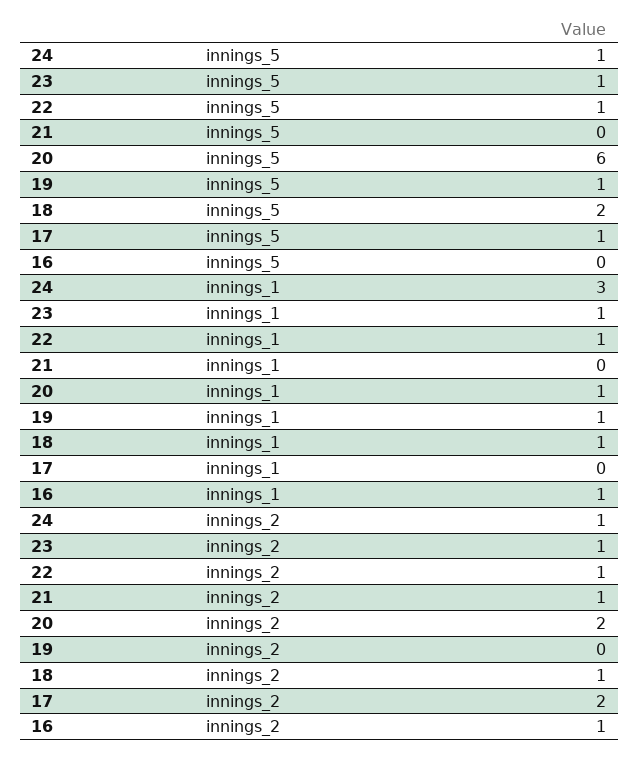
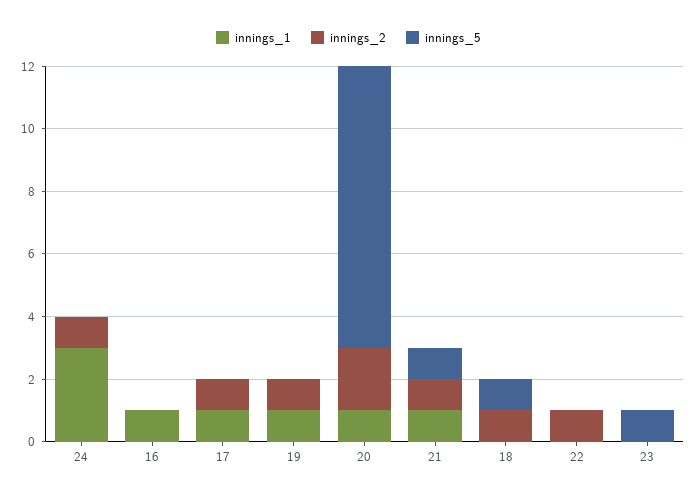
innings_5, 24: 1 -> 0
innings_5, 22: 1 -> 0
innings_5, 21: 0 -> 1
innings_5, 20: 6 -> 9
innings_5, 19: 1 -> 0
innings_5, 18: 2 -> 1
innings_5, 17: 1 -> 0
innings_1, 23: 1 -> 0
innings_1, 22: 1 -> 0
innings_1, 21: 0 -> 1
innings_1, 18: 1 -> 0
innings_1, 17: 0 -> 1
innings_2, 23: 1 -> 0
innings_2, 19: 0 -> 1
innings_2, 17: 2 -> 1
innings_2, 16: 1 -> 0

